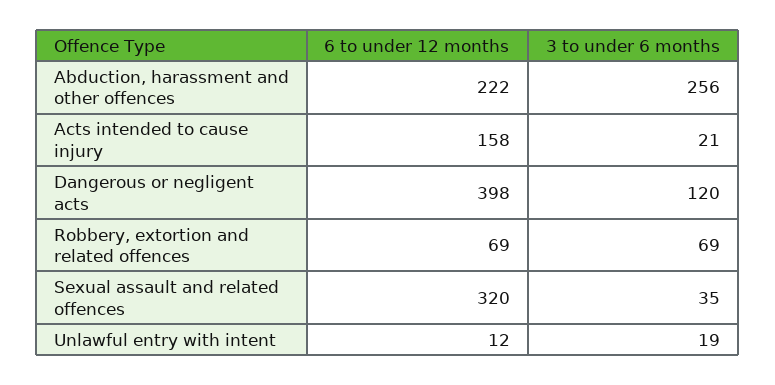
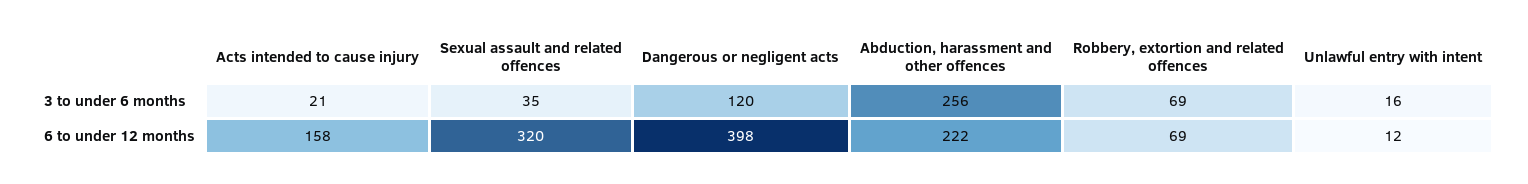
3 to under 6 months, Unlawful entry with intent: 19 -> 16

